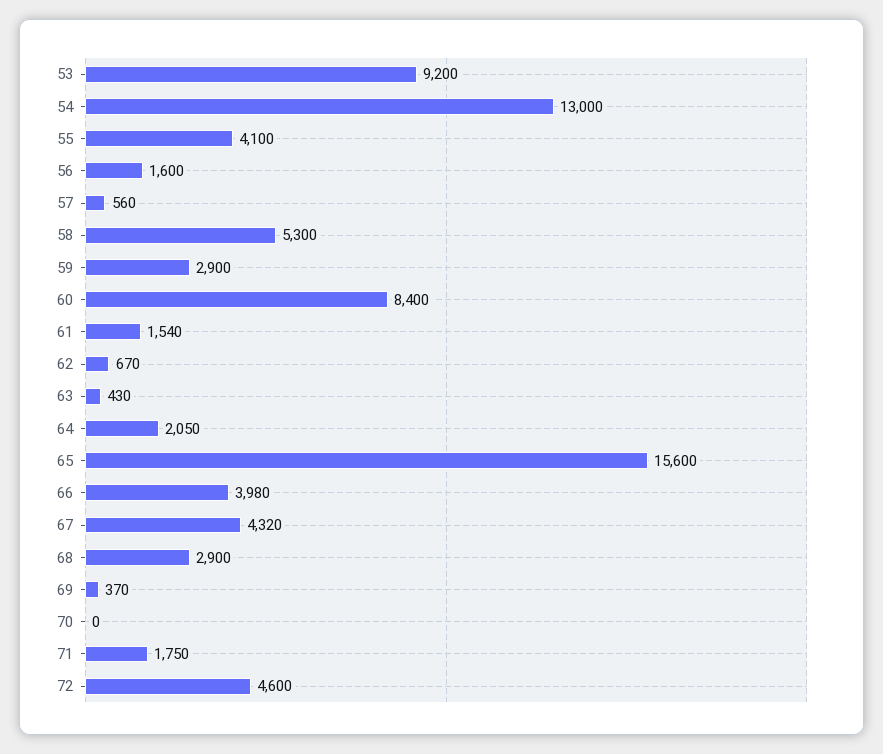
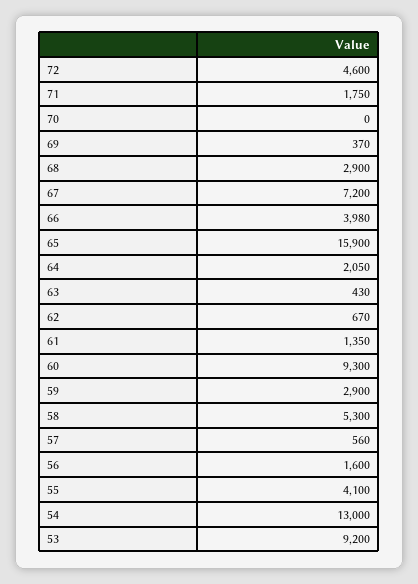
60: 8400 -> 9300
61: 1540 -> 1350
65: 15600 -> 15900
67: 4320 -> 7200

